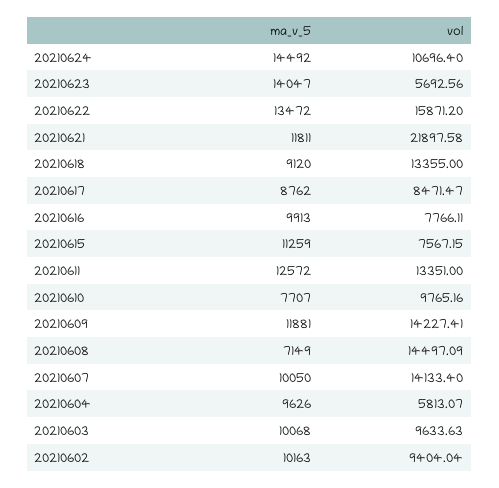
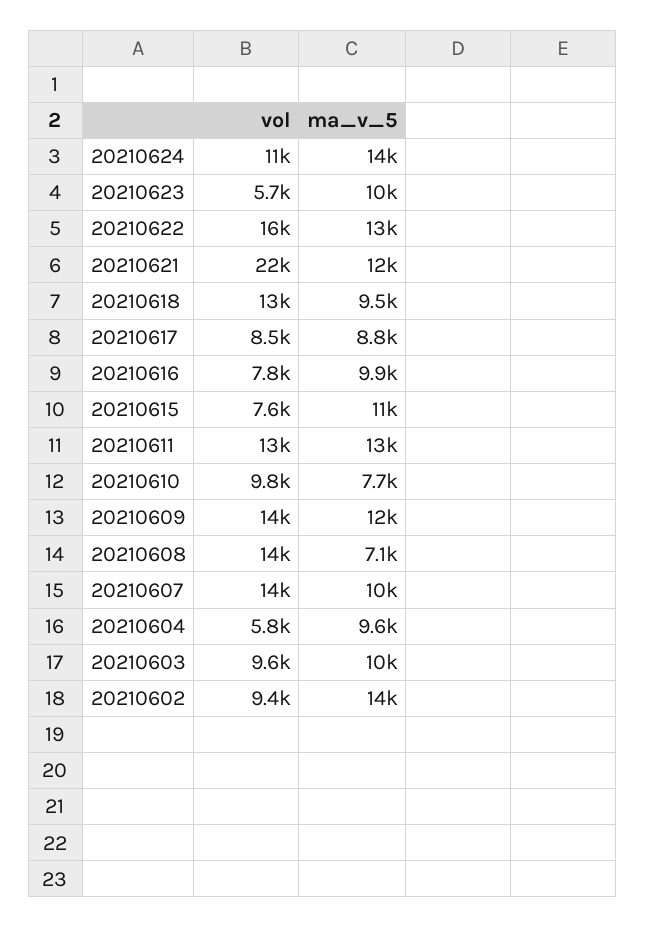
ma_v_5, 20210623: 14047 -> 10000
ma_v_5, 20210618: 9120 -> 9500
ma_v_5, 20210602: 10163 -> 14000

